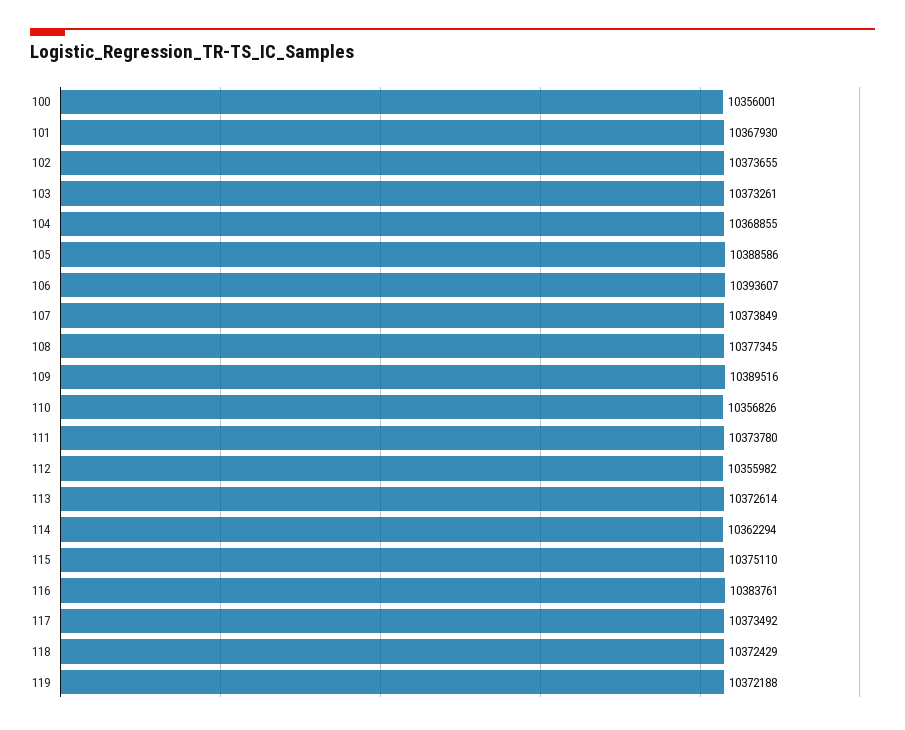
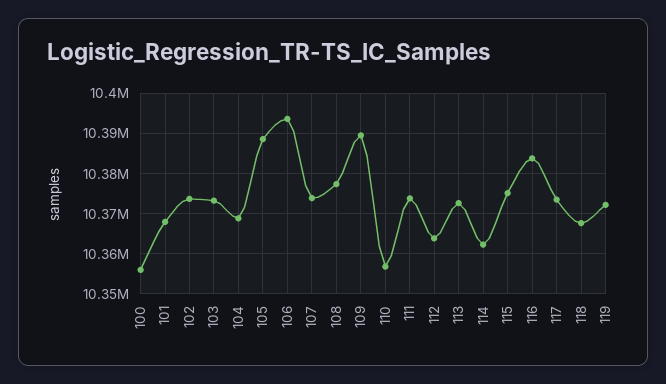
112: 10355982 -> 10364000
118: 10372429 -> 10368000

